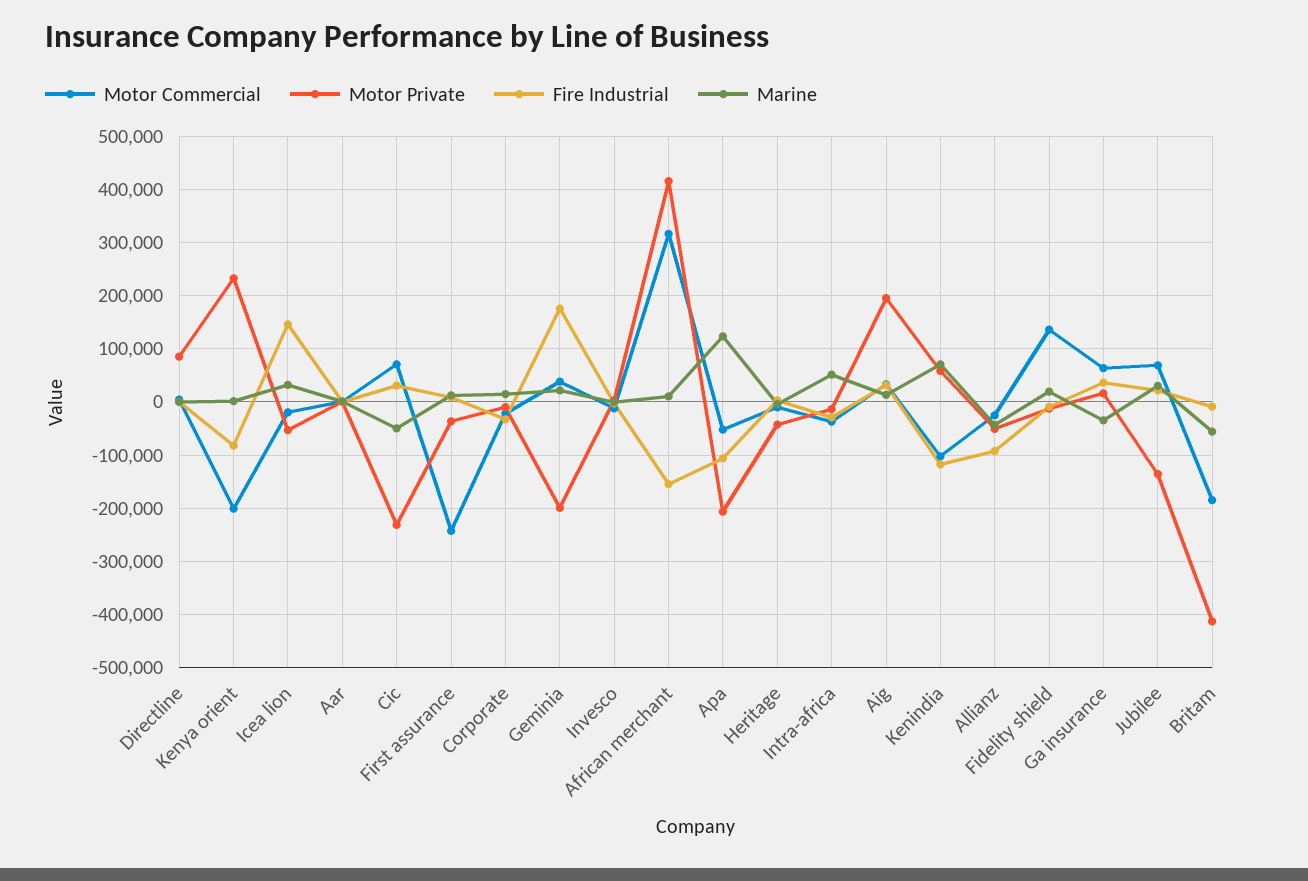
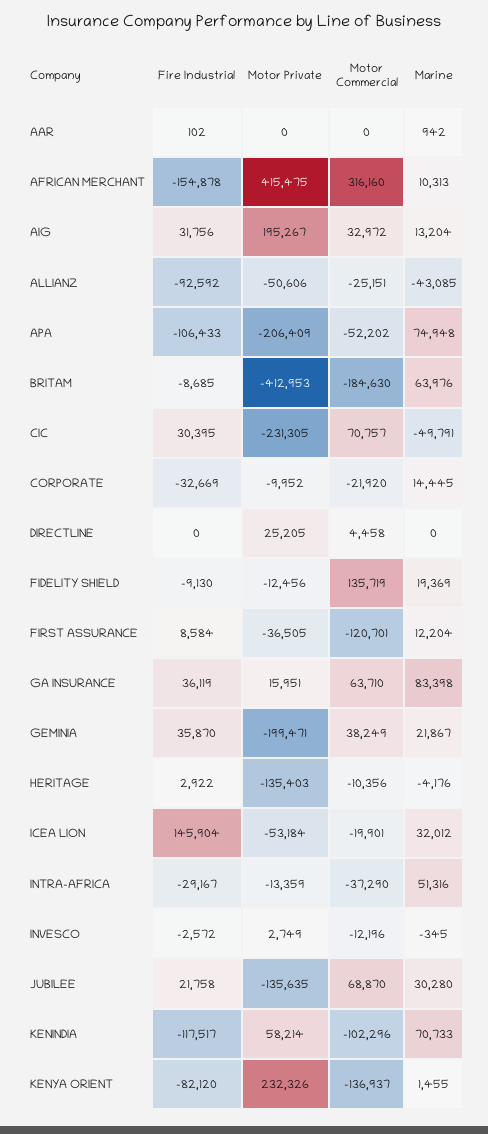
Motor Private, Directline: 80000 -> 25205
Motor Commercial, Kenya orient: -200000 -> -136937
Motor Commercial, First assurance: -240000 -> -120701
Fire Industrial, Geminia: 180000 -> 35870
Marine, Apa: 120000 -> 74948
Motor Private, Heritage: -40000 -> -135403
Marine, Ga insurance: -40000 -> 83398
Marine, Britam: -60000 -> 63976

